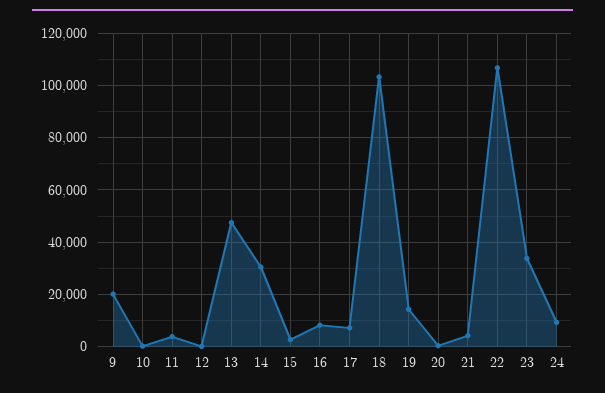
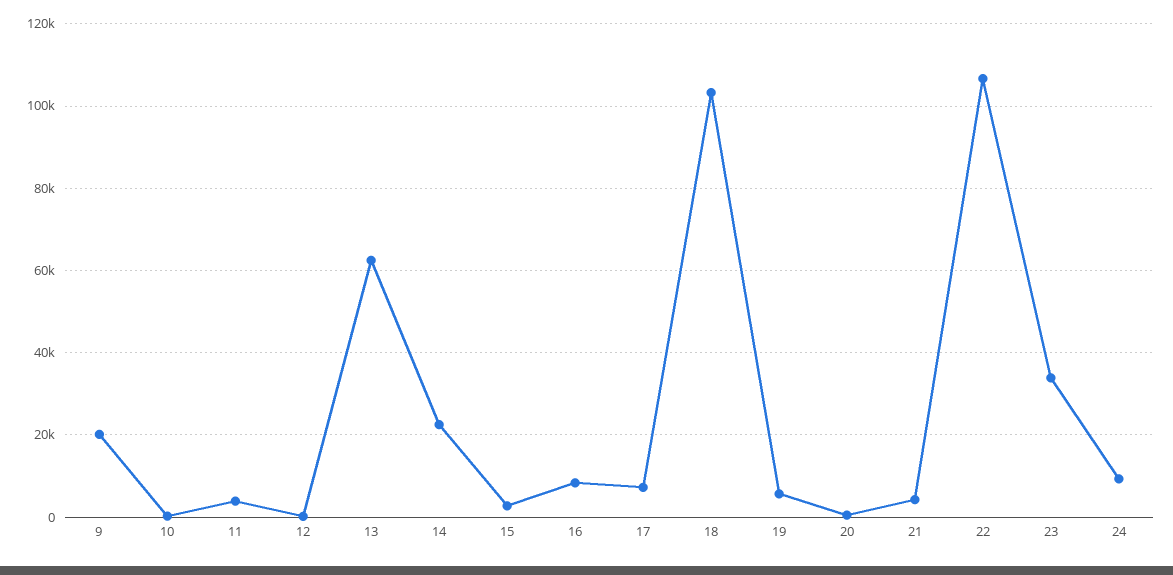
13: 47500 -> 62000
14: 30000 -> 22000
19: 15000 -> 6000

